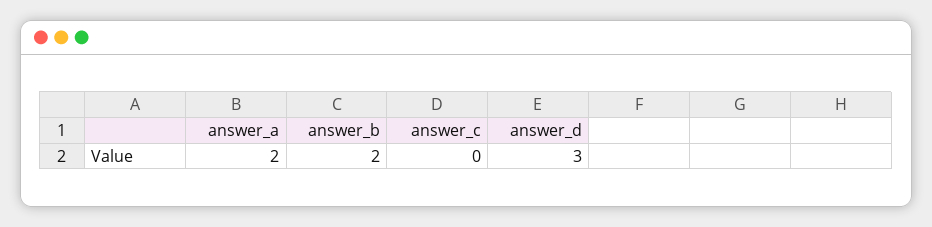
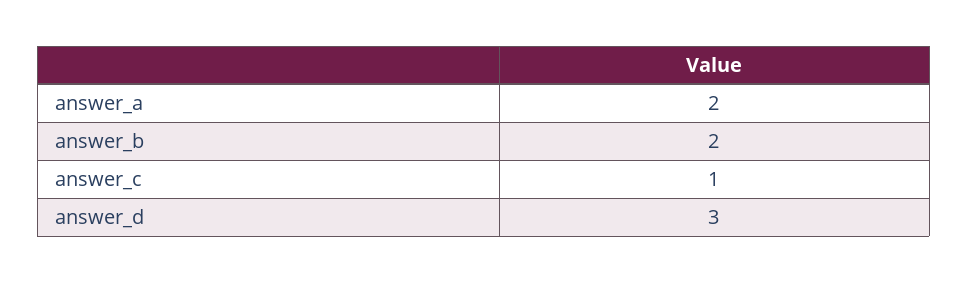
answer_c: 0 -> 1

